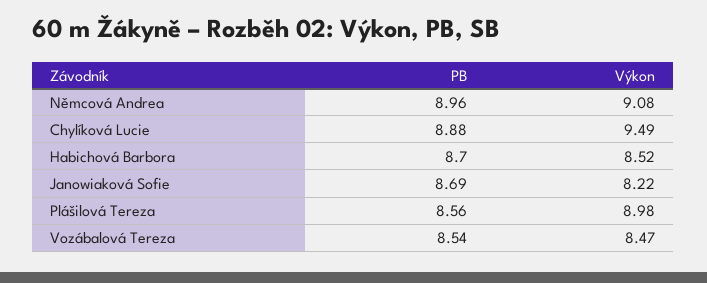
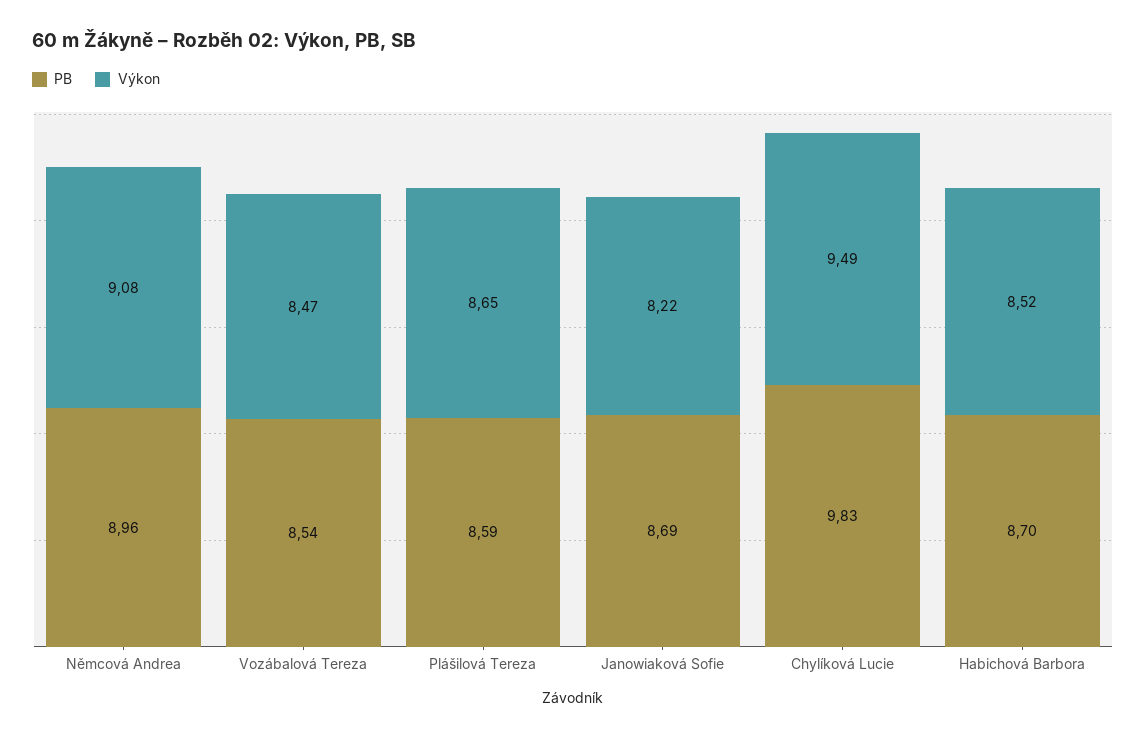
PB, Chylíková Lucie: 8.88 -> 9.83
PB, Plášilová Tereza: 8.56 -> 8.59
Výkon, Plášilová Tereza: 8.98 -> 8.65

